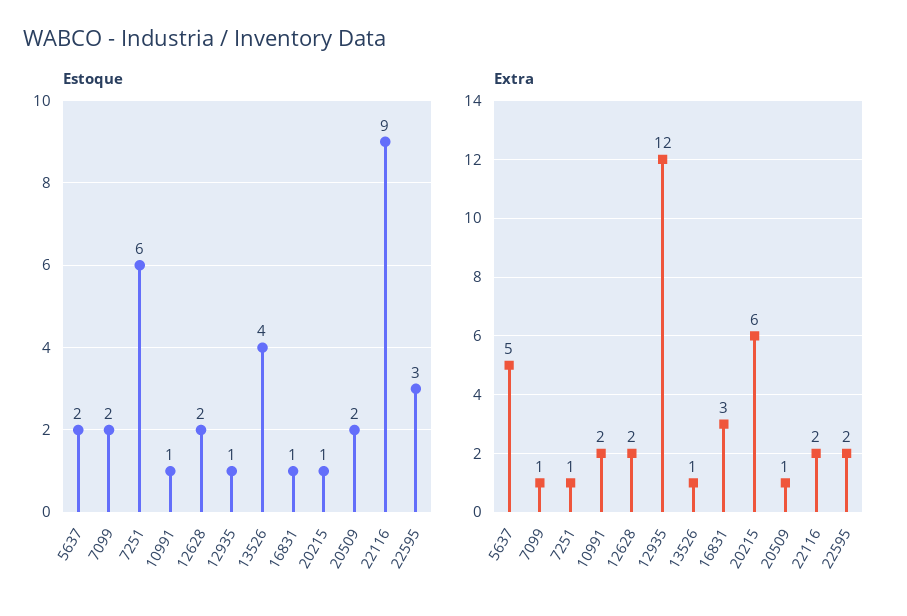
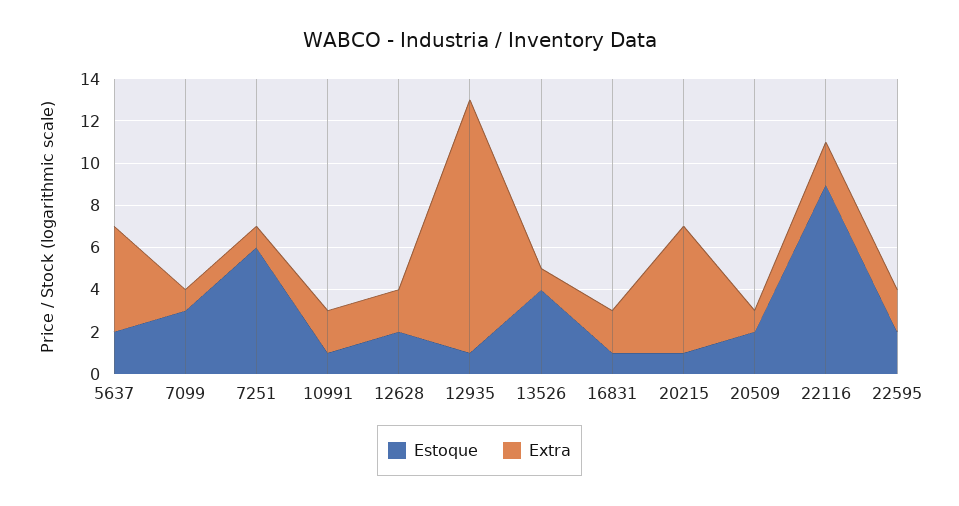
Estoque, 7099: 2 -> 3
Estoque, 22595: 3 -> 2
Extra, 16831: 3 -> 2

